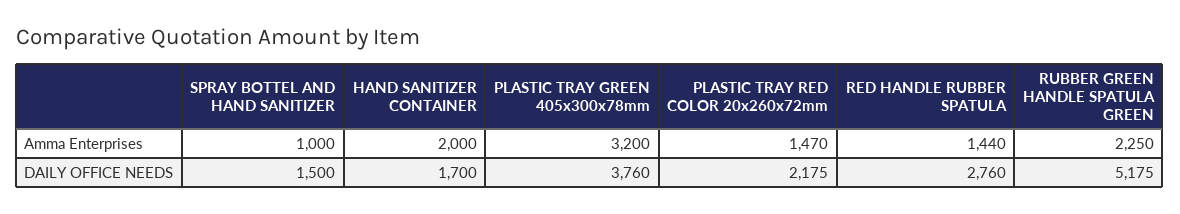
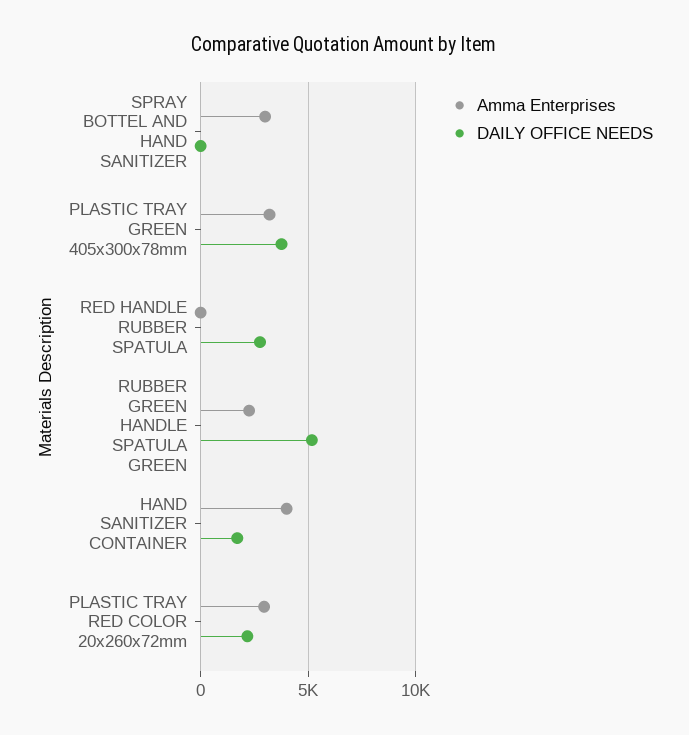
Amma Enterprises, SPRAY BOTTEL AND HAND SANITIZER: 1000 -> 3000
Amma Enterprises, HAND SANITIZER CONTAINER: 2000 -> 4000
Amma Enterprises, PLASTIC TRAY RED COLOR 20x260x72mm: 1470 -> 3000
Amma Enterprises, RED HANDLE RUBBER SPATULA: 1440 -> 0
DAILY OFFICE NEEDS, SPRAY BOTTEL AND HAND SANITIZER: 1500 -> 0

